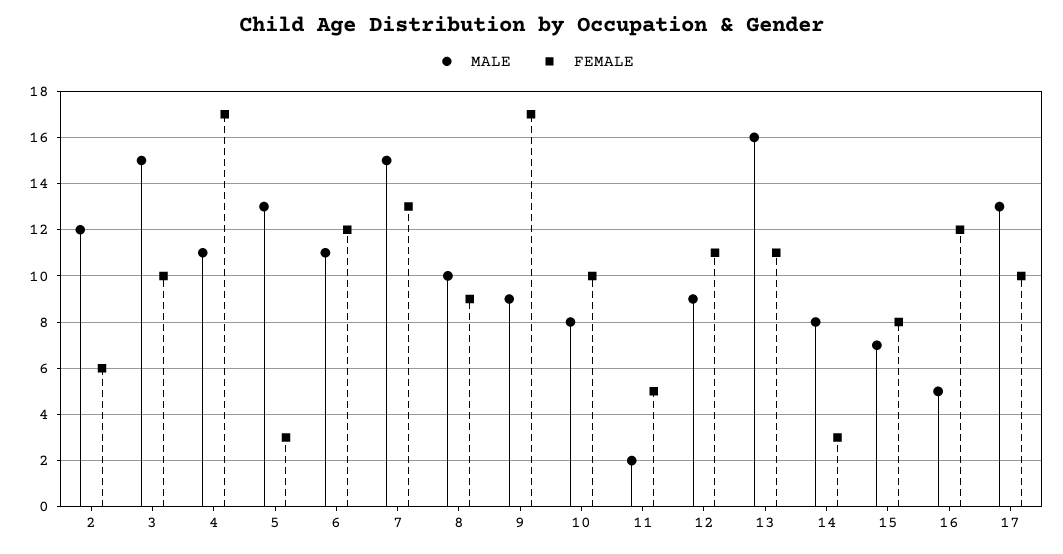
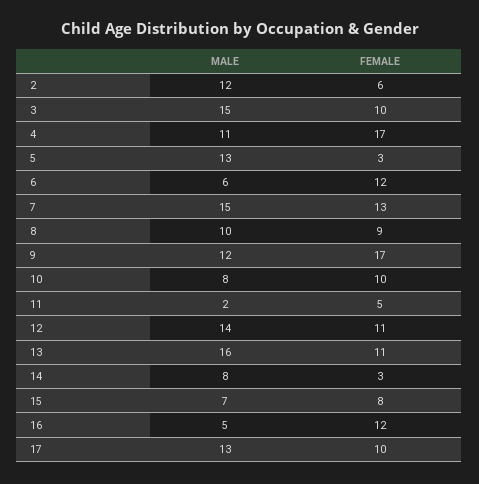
MALE, 6: 11 -> 6
MALE, 9: 9 -> 12
MALE, 12: 9 -> 14

